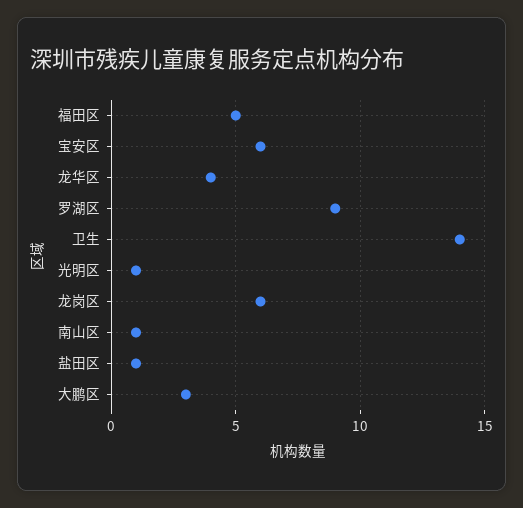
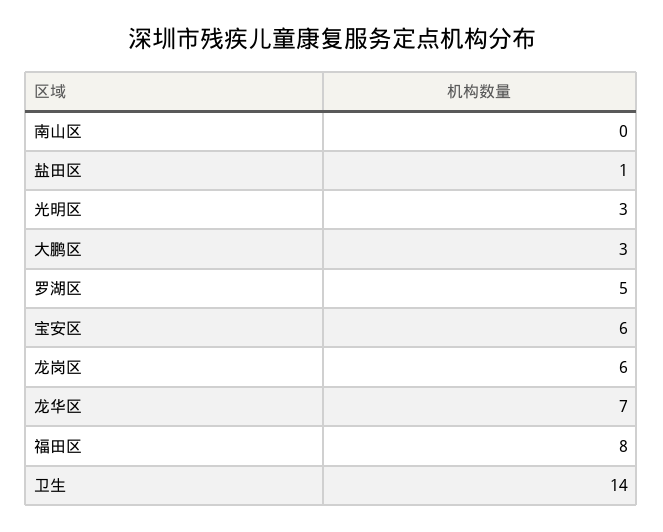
福田区: 5 -> 8
龙华区: 4 -> 7
罗湖区: 9 -> 5
光明区: 1 -> 3
南山区: 1 -> 0

